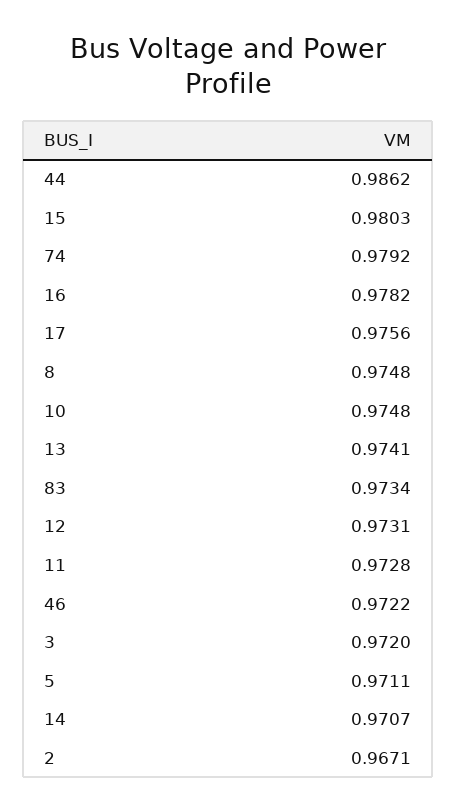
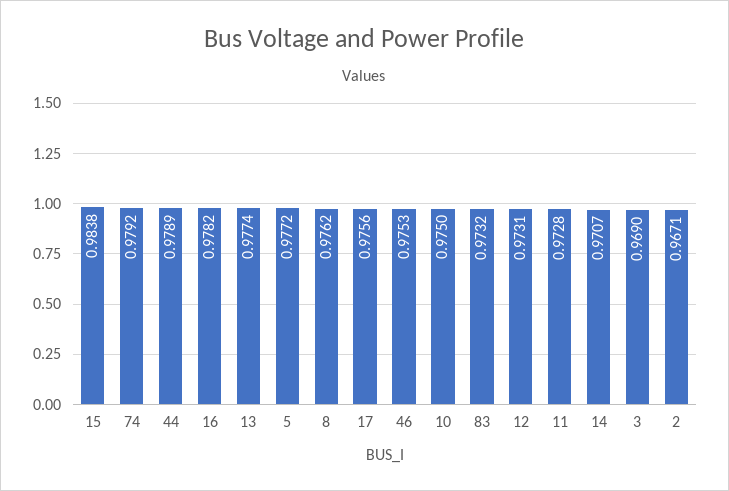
44: 0.9862 -> 0.9789
15: 0.9803 -> 0.9838
8: 0.9748 -> 0.9762
10: 0.9748 -> 0.975
13: 0.9741 -> 0.9774
83: 0.9734 -> 0.9732
46: 0.9722 -> 0.9753
3: 0.972 -> 0.969
5: 0.9711 -> 0.9772

